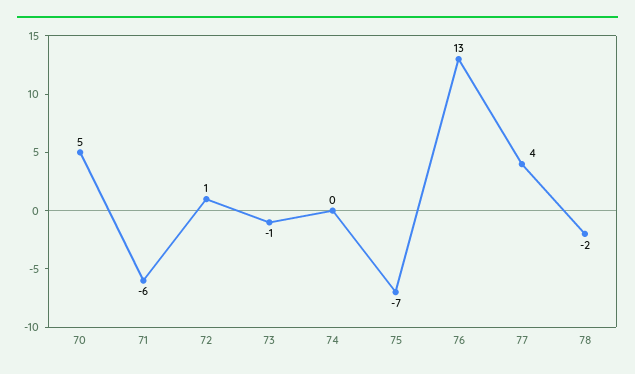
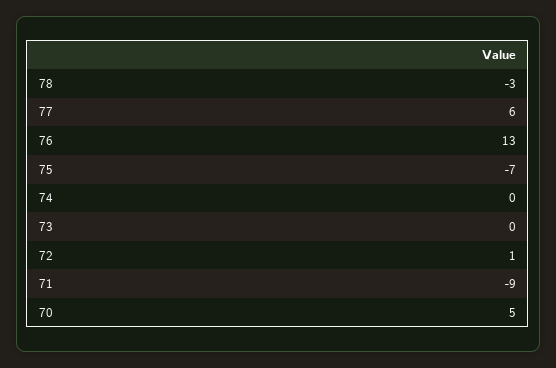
71: -6 -> -9
73: -1 -> 0
77: 4 -> 6
78: -2 -> -3

